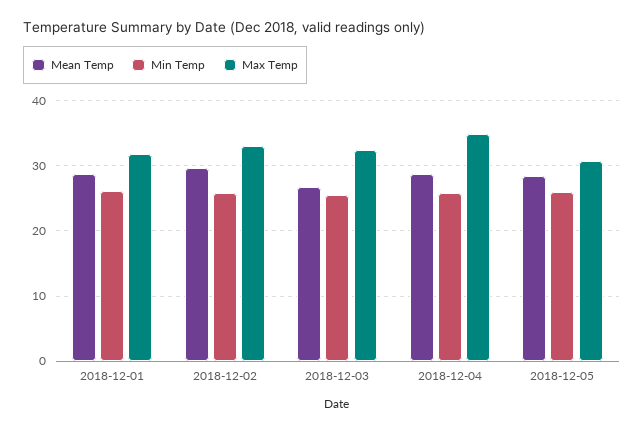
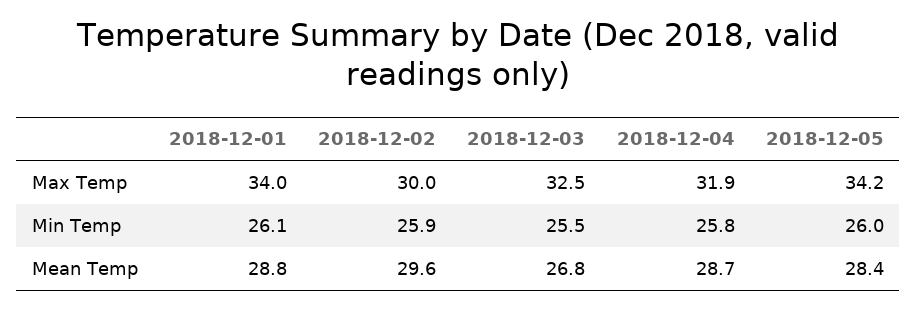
Max Temp, 2018-12-01: 32 -> 34
Max Temp, 2018-12-02: 33 -> 30
Max Temp, 2018-12-04: 35 -> 31.9
Max Temp, 2018-12-05: 31 -> 34.2

